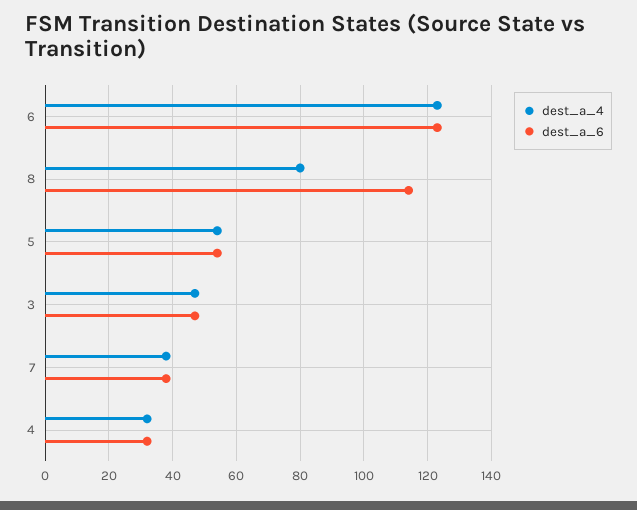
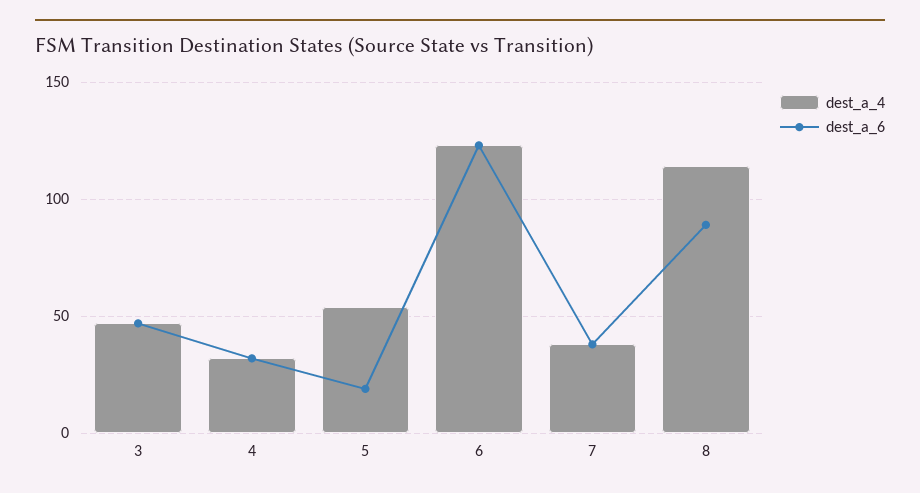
dest_a_4, 8: 80 -> 115
dest_a_6, 8: 115 -> 90
dest_a_6, 5: 55 -> 20

